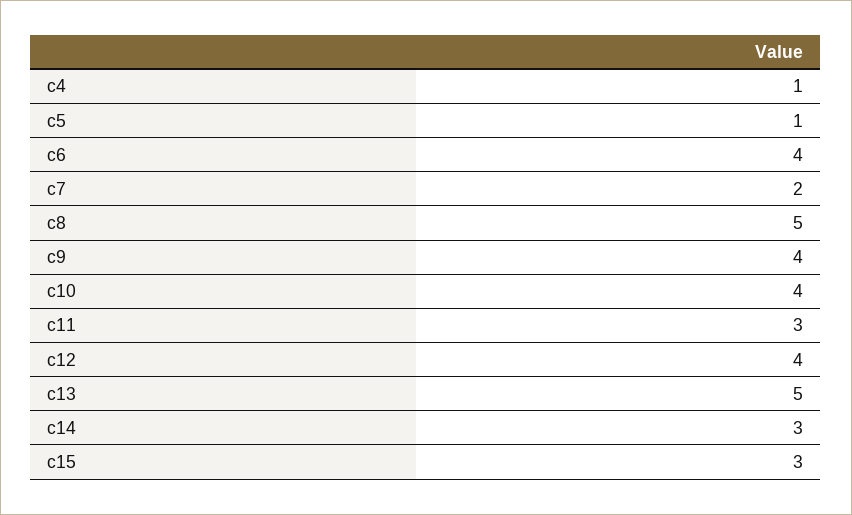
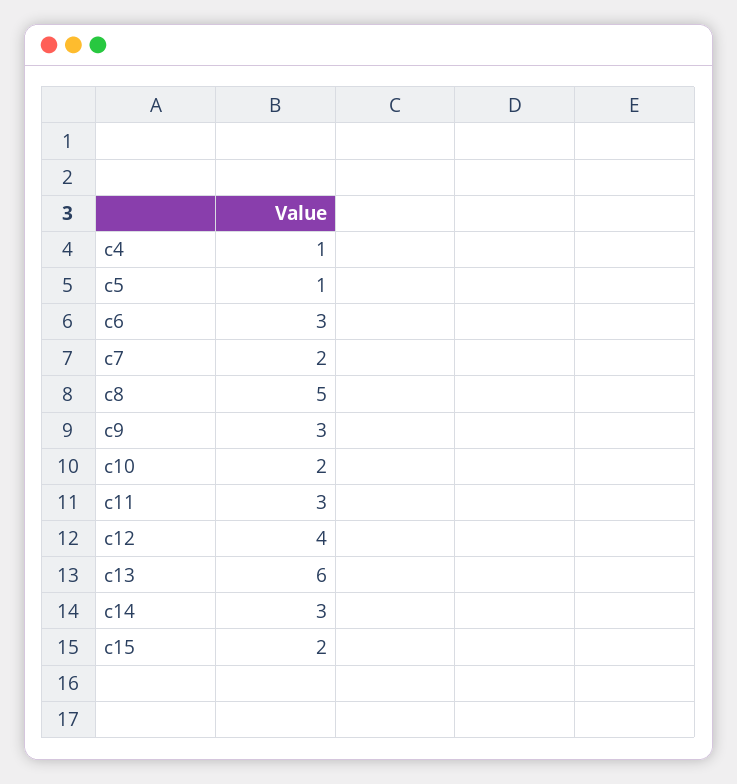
c6: 4 -> 3
c9: 4 -> 3
c10: 4 -> 2
c13: 5 -> 6
c15: 3 -> 2

